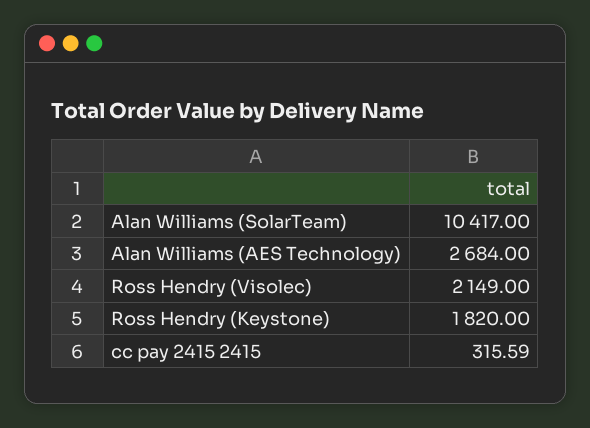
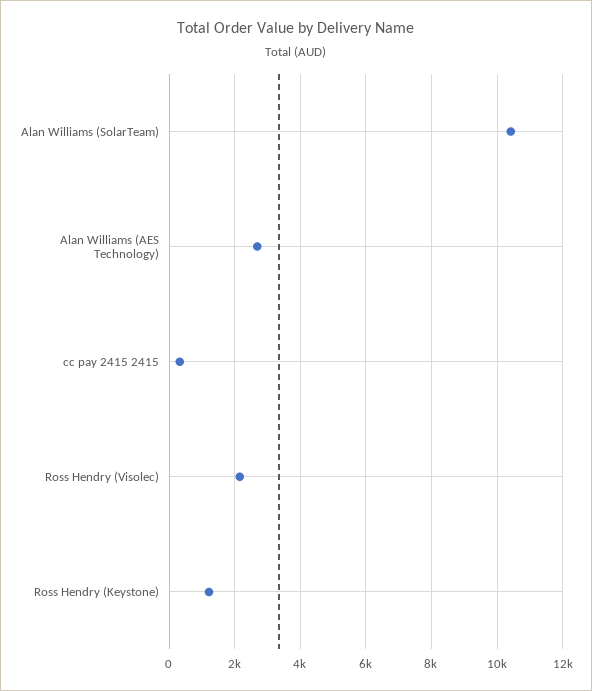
Ross Hendry (Keystone): 1820 -> 1200

